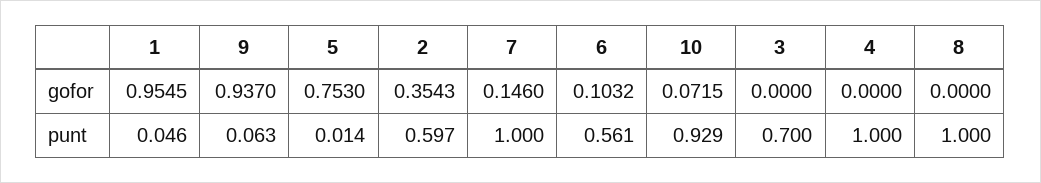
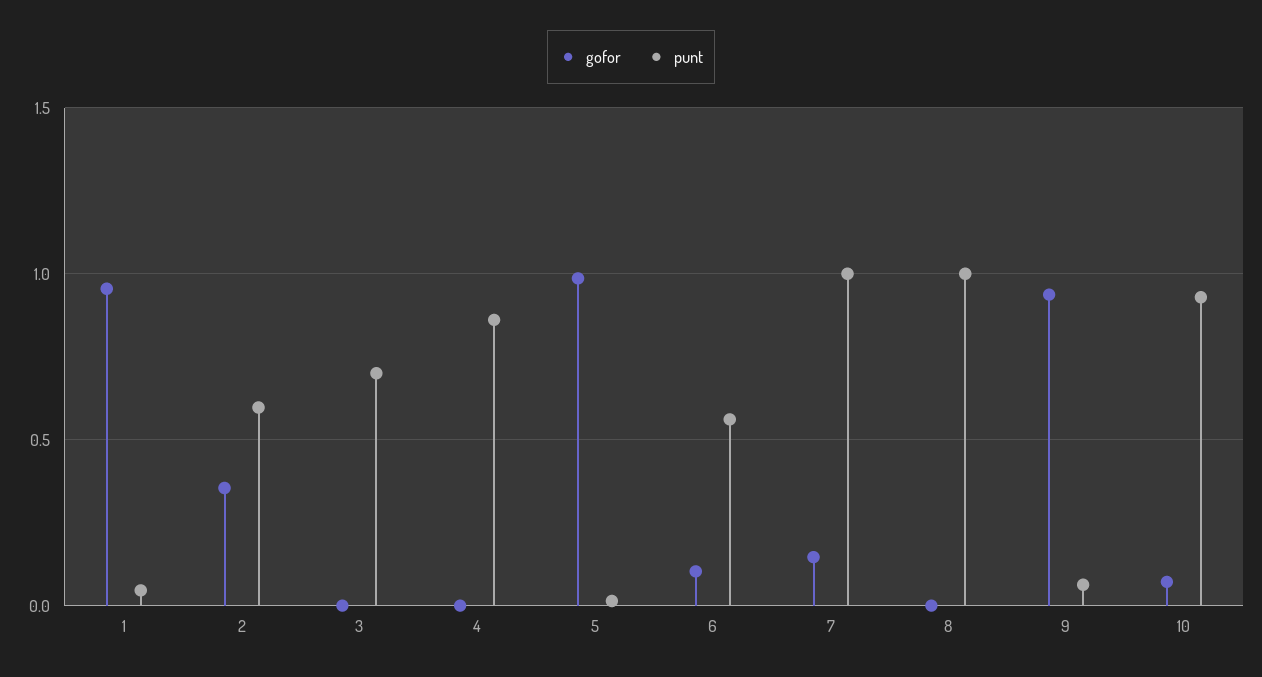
gofor, 5: 0.753 -> 1
punt, 4: 1 -> 0.85

